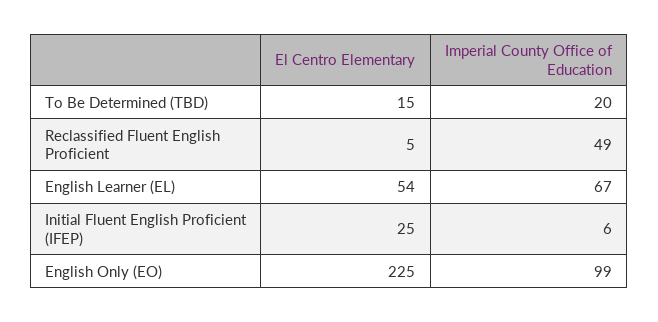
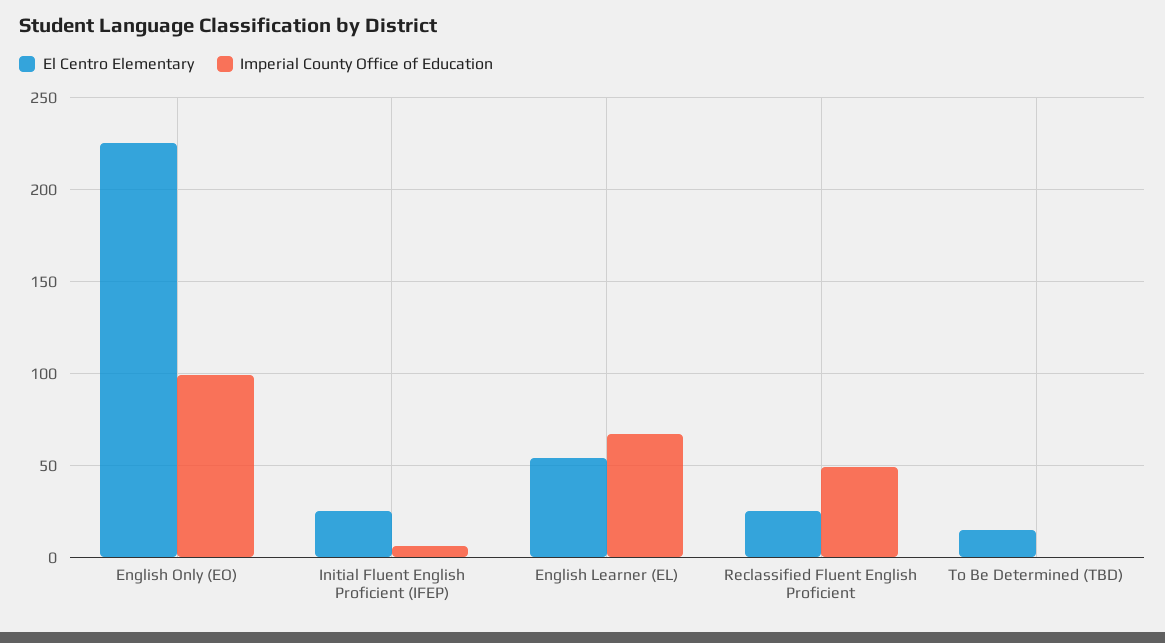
Imperial County Office of Education, To Be Determined (TBD): 20 -> 0
El Centro Elementary, Reclassified Fluent English Proficient: 5 -> 25

